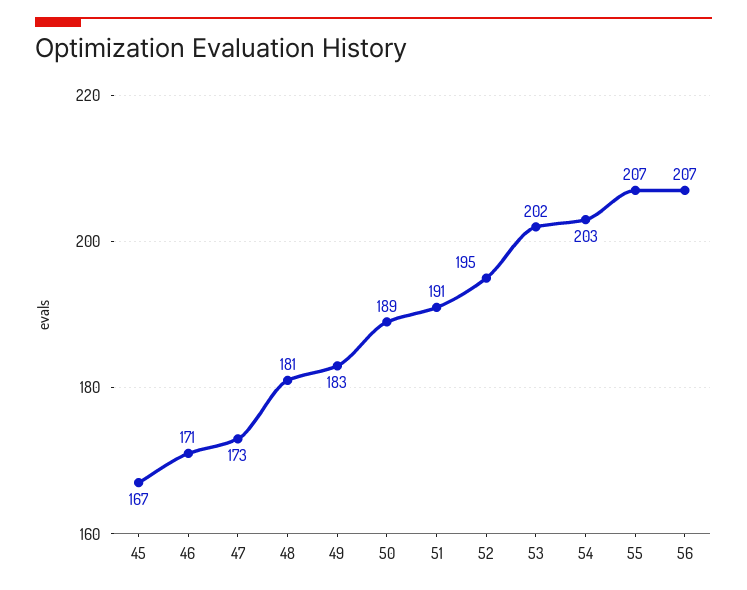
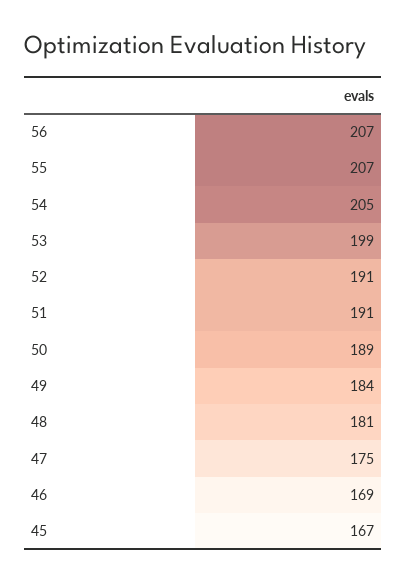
46: 171 -> 169
47: 173 -> 175
49: 183 -> 184
52: 195 -> 191
53: 202 -> 199
54: 203 -> 205

